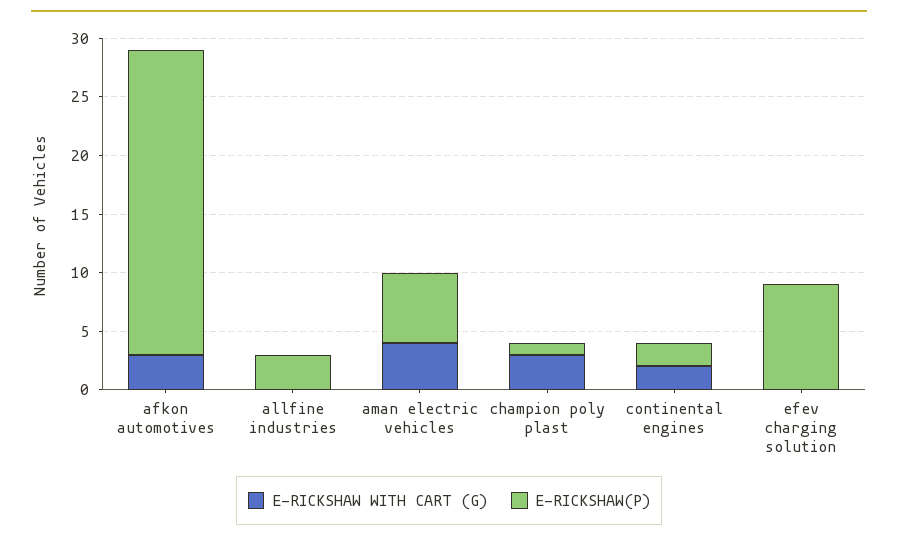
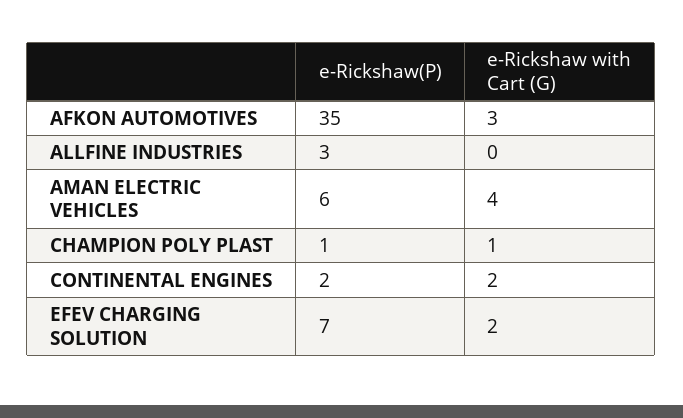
E-RICKSHAW(P), afkon automotives: 26 -> 35
E-RICKSHAW WITH CART (G), champion poly plast: 3 -> 1
E-RICKSHAW WITH CART (G), efev charging solution: 0 -> 2
E-RICKSHAW(P), efev charging solution: 9 -> 7

